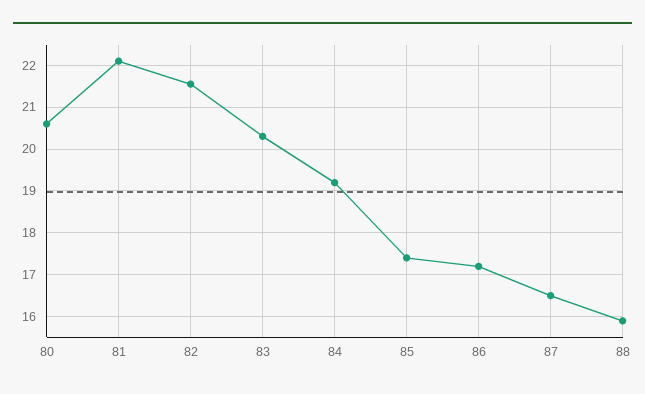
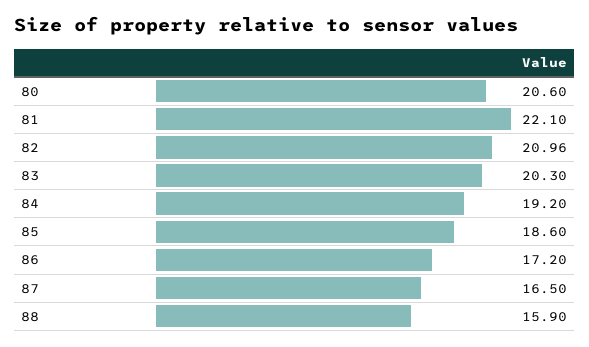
82: 21.6 -> 20.96
85: 17.4 -> 18.6

